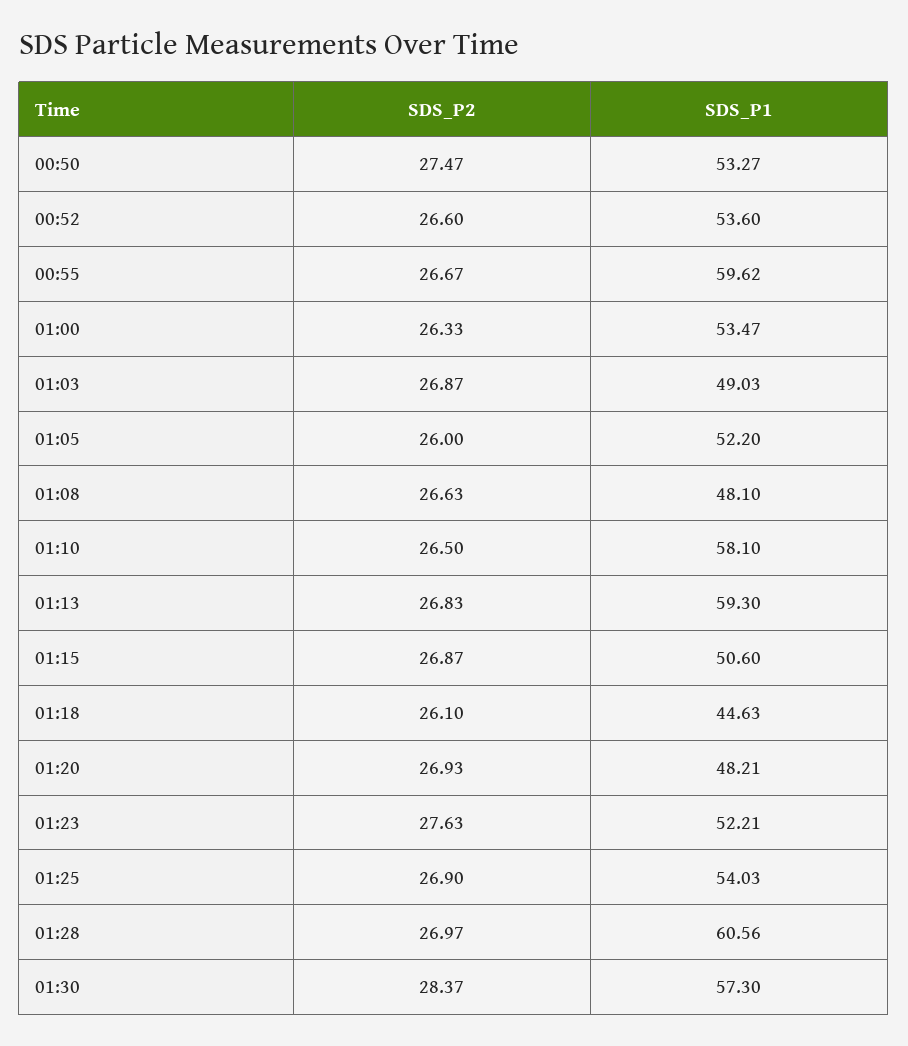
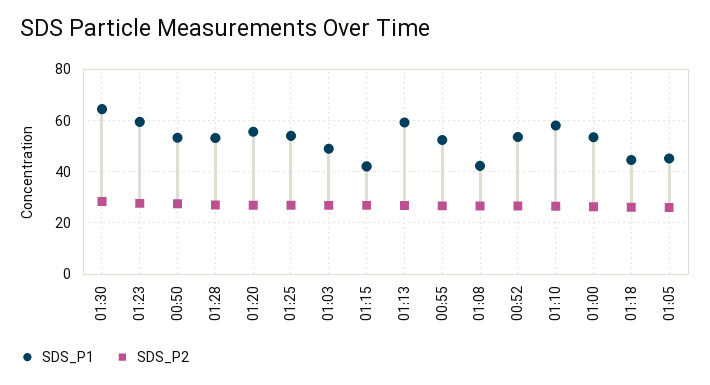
SDS_P1, 00:55: 59.62 -> 52.5
SDS_P1, 01:05: 52.2 -> 45
SDS_P1, 01:08: 48.1 -> 42.5
SDS_P1, 01:15: 50.6 -> 42.5
SDS_P1, 01:20: 48.21 -> 55
SDS_P1, 01:23: 52.21 -> 60
SDS_P1, 01:28: 60.56 -> 52.5
SDS_P1, 01:30: 57.3 -> 65

